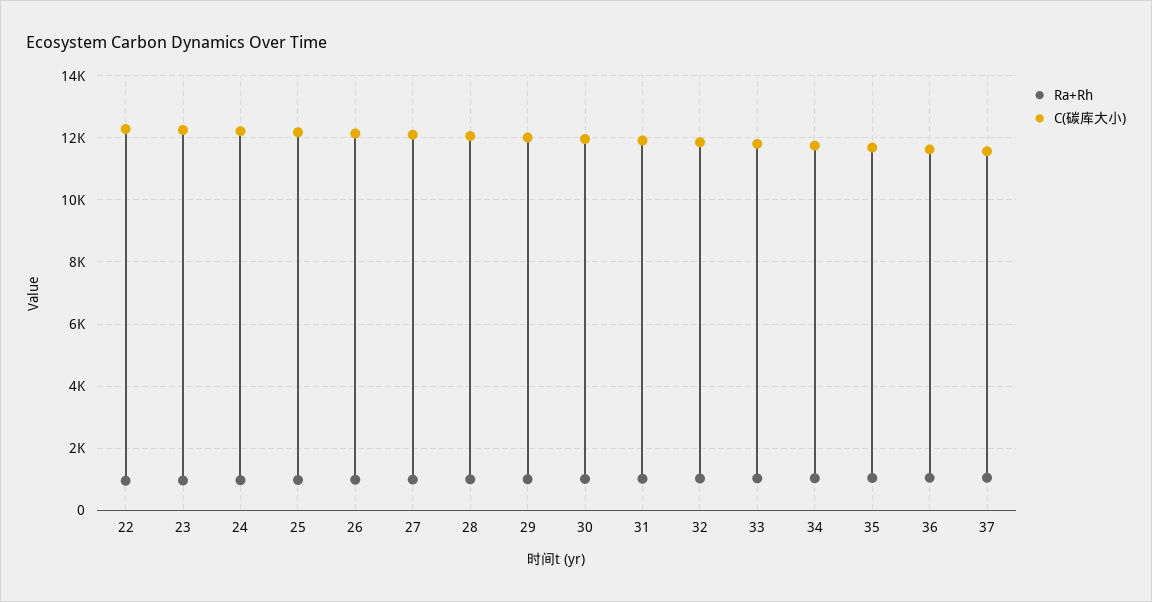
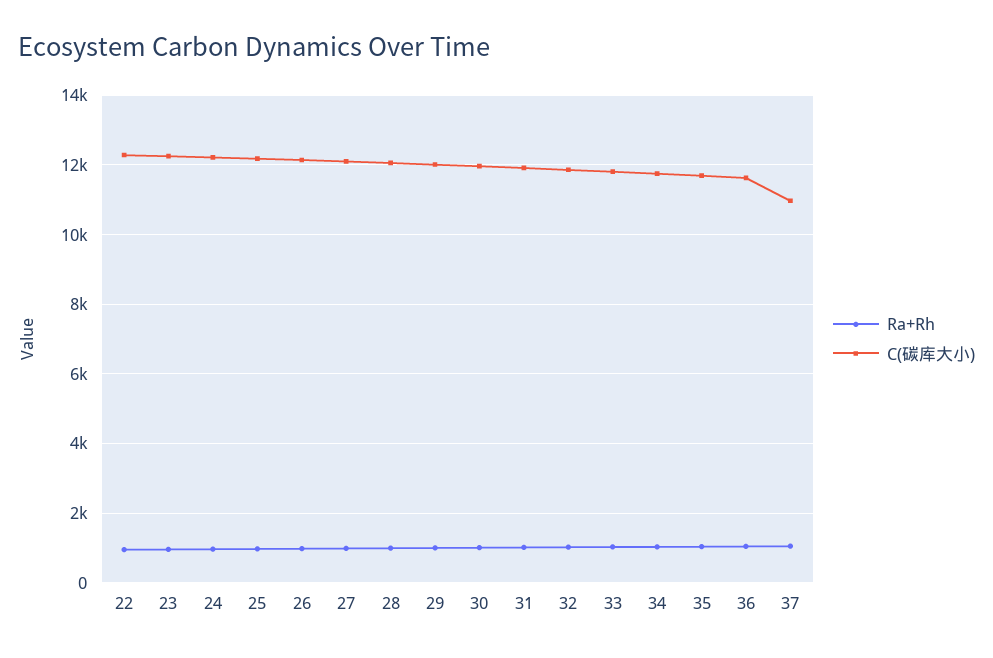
C(碳库大小), 37: 11600 -> 11000

